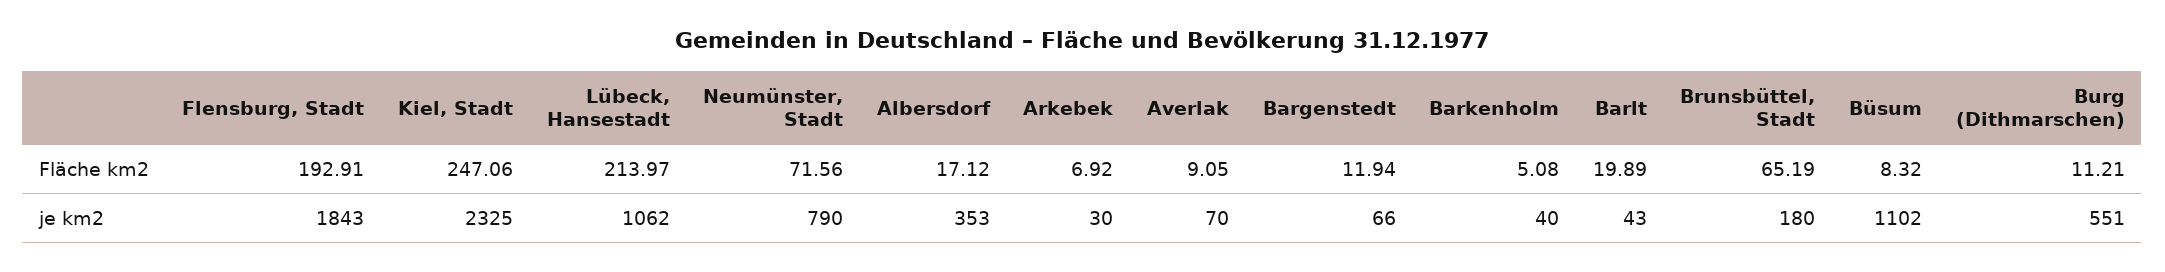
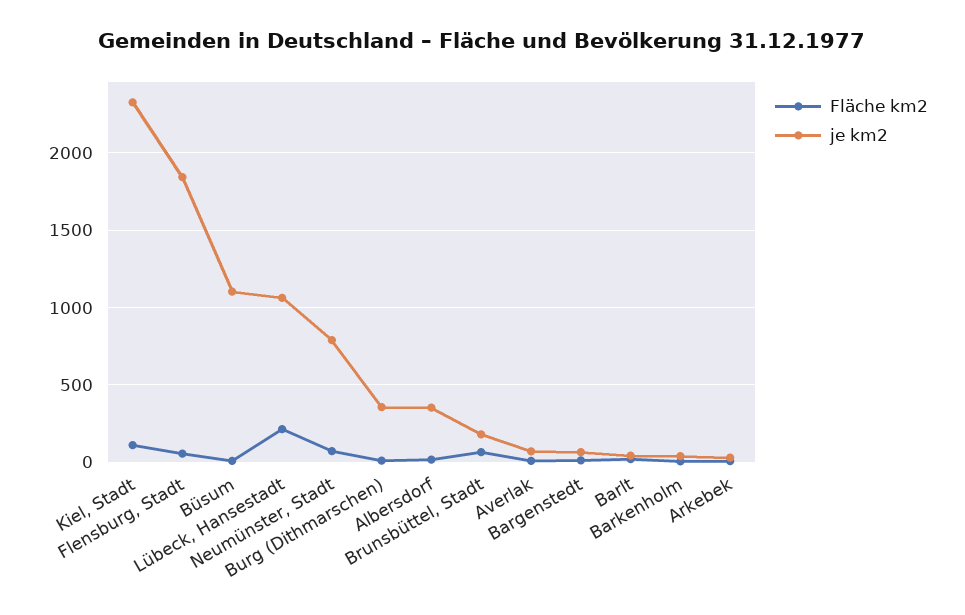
Fläche km2, Flensburg, Stadt: 192.91 -> 50
Fläche km2, Kiel, Stadt: 247.06 -> 100
je km2, Burg (Dithmarschen): 551 -> 350

